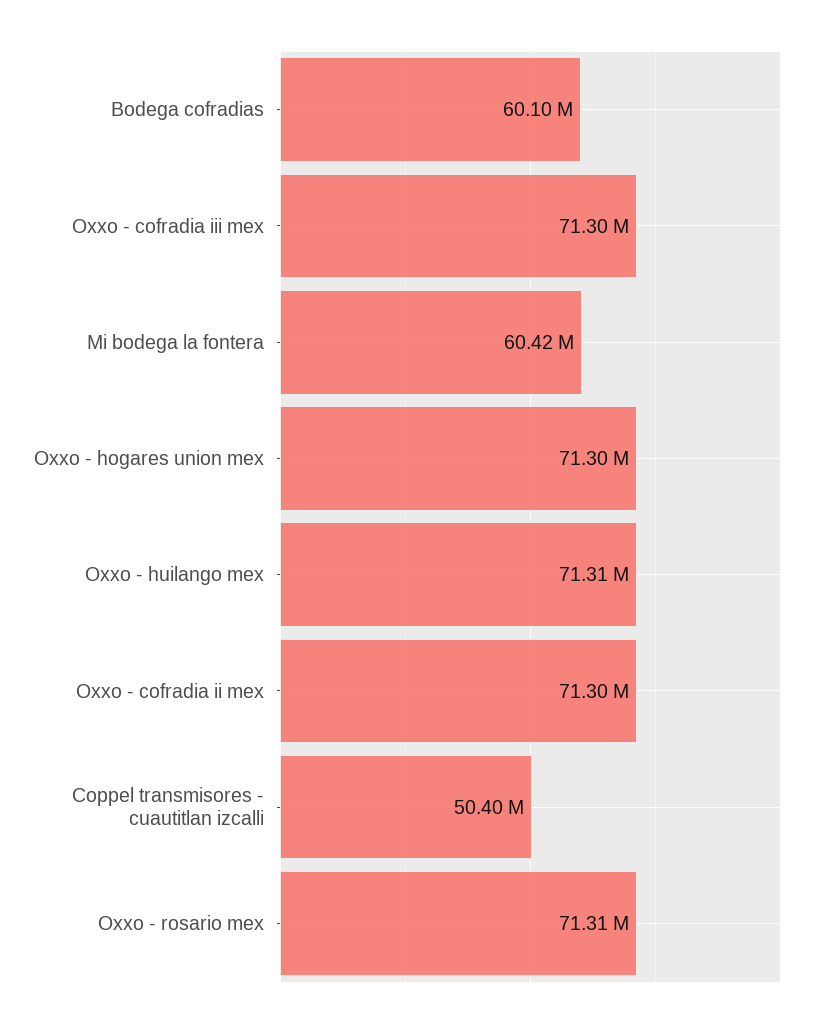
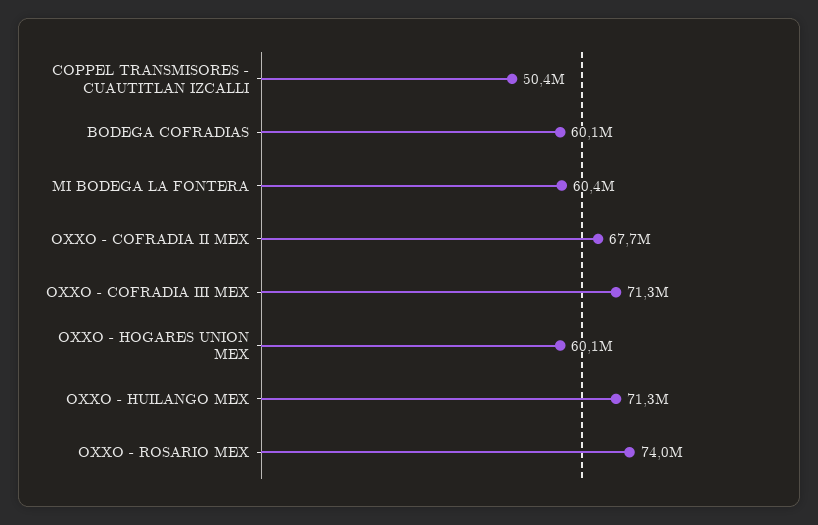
Oxxo - hogares union mex: 71300000 -> 60100000
Oxxo - cofradia ii mex: 71300000 -> 67700000
Oxxo - rosario mex: 71310000 -> 74000000

